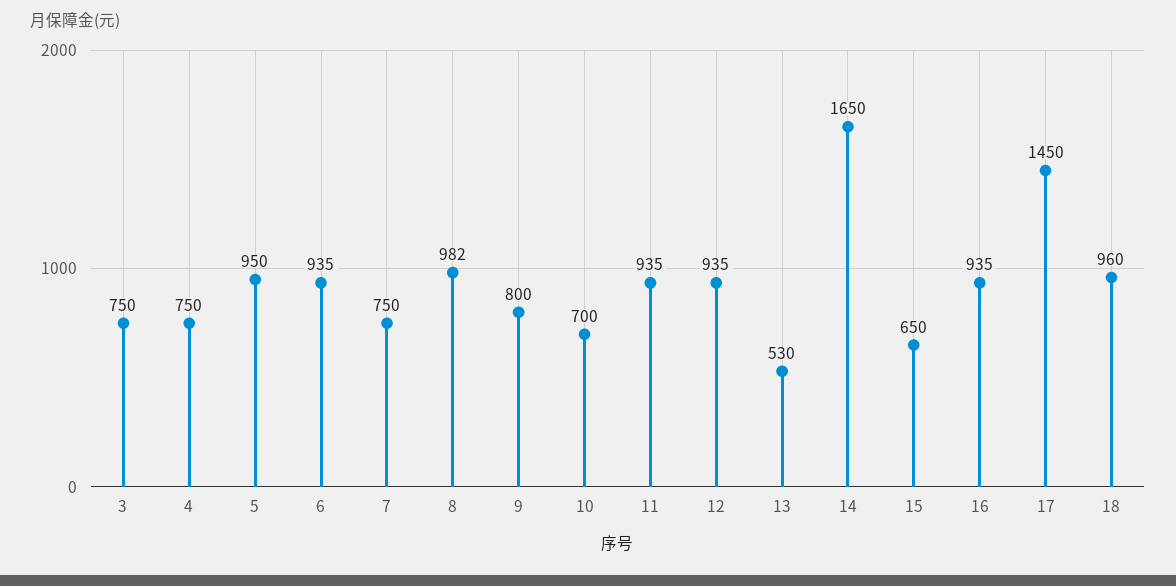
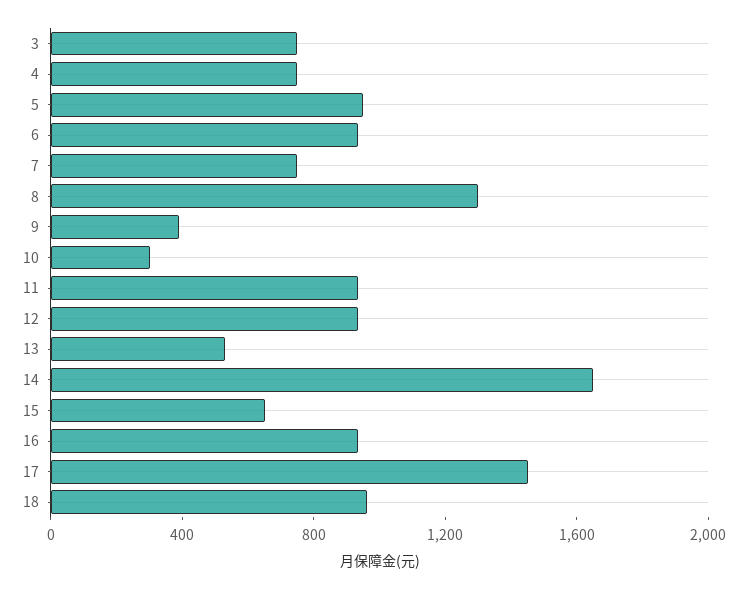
8: 982 -> 1300
9: 800 -> 400
10: 700 -> 300

